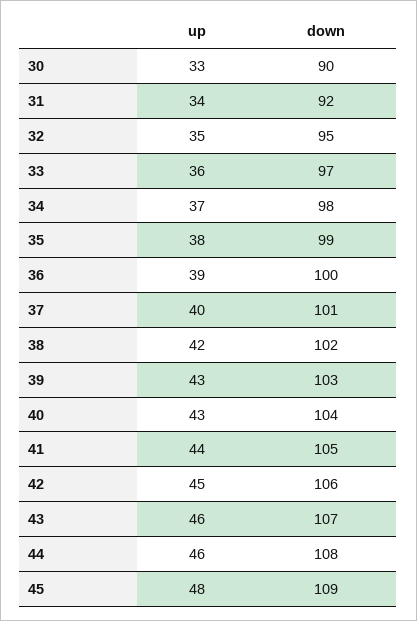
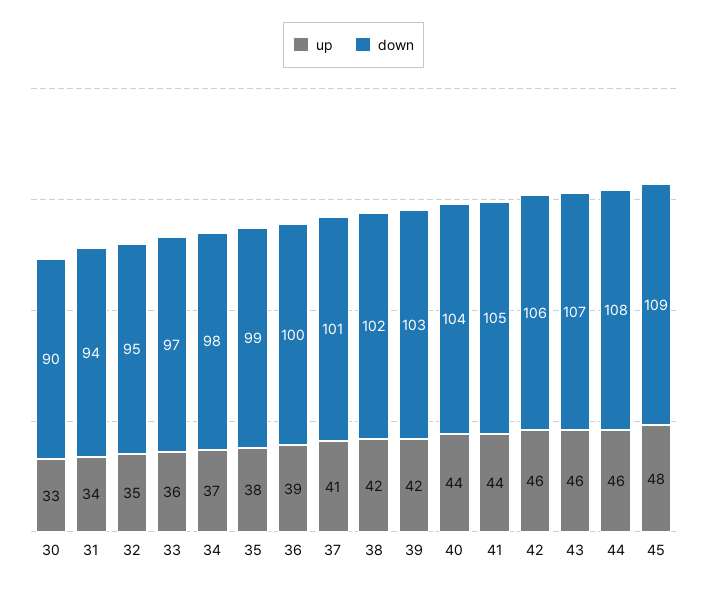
down, 31: 92 -> 94
up, 37: 40 -> 41
up, 39: 43 -> 42
up, 40: 43 -> 44
up, 42: 45 -> 46

